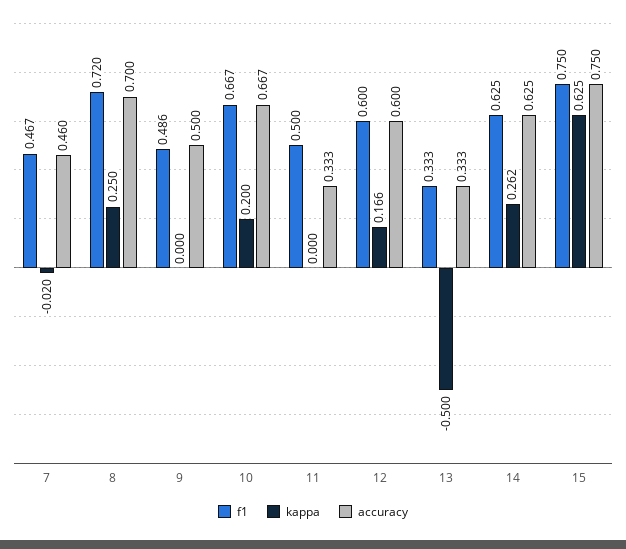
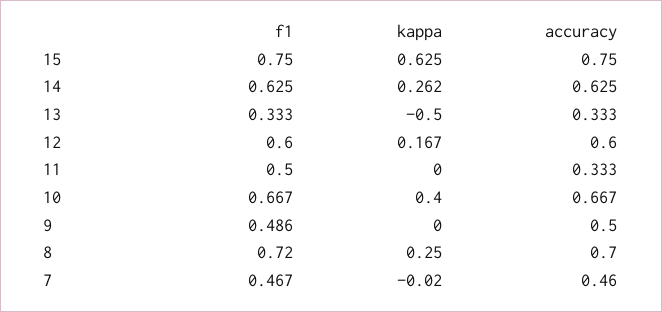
kappa, 10: 0.2 -> 0.4
kappa, 12: 0.166 -> 0.167

